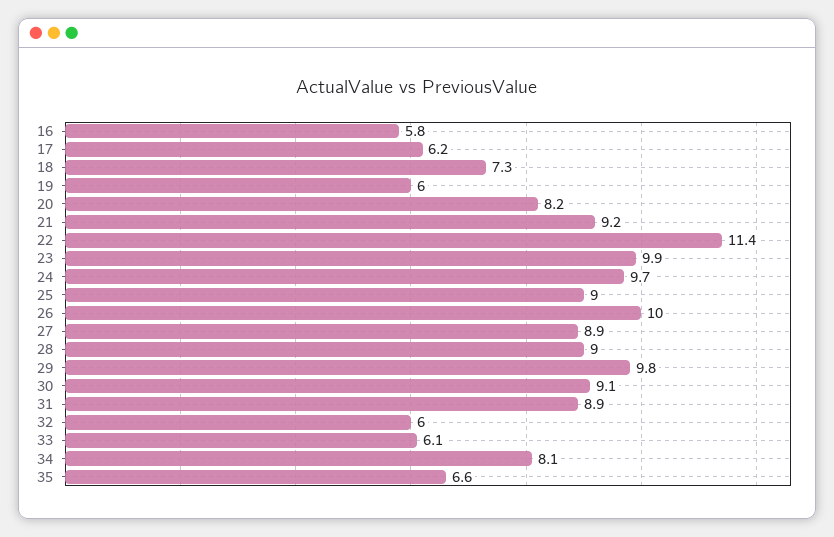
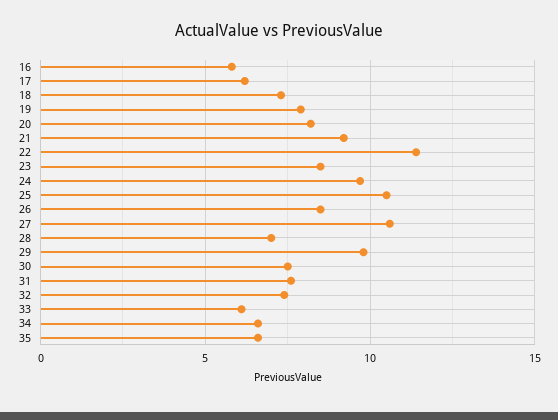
19: 6 -> 8
23: 9.9 -> 8.5
25: 9 -> 10.5
26: 10 -> 8.5
27: 8.9 -> 10.5
28: 9 -> 7
30: 9.1 -> 7.5
31: 8.9 -> 7.5
32: 6 -> 7.5
34: 8.1 -> 6.5

